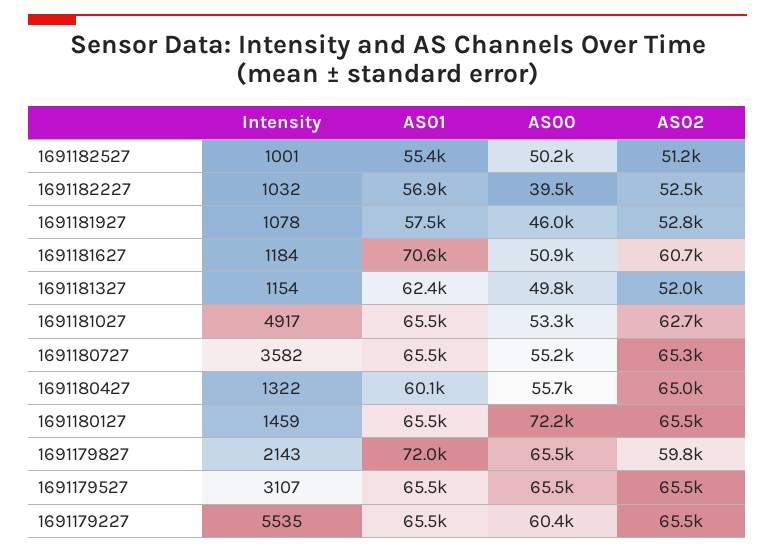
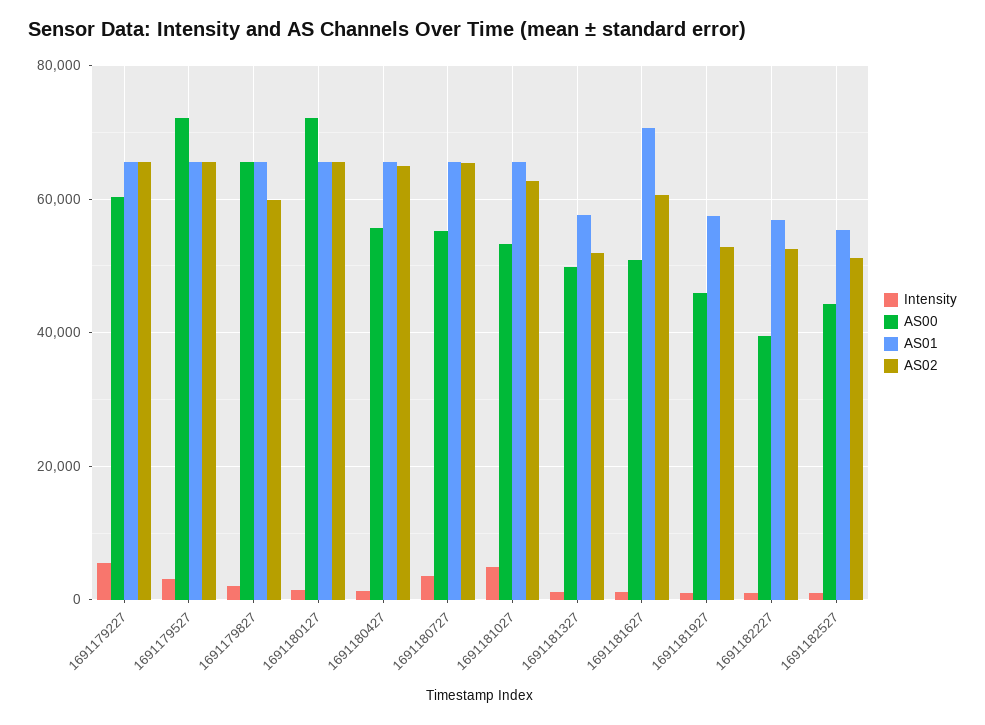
AS00, 1691182527: 50200 -> 44000
AS01, 1691181327: 62400 -> 58000
AS01, 1691180427: 60100 -> 66000
AS01, 1691179827: 72000 -> 66000
AS00, 1691179527: 65500 -> 72000

